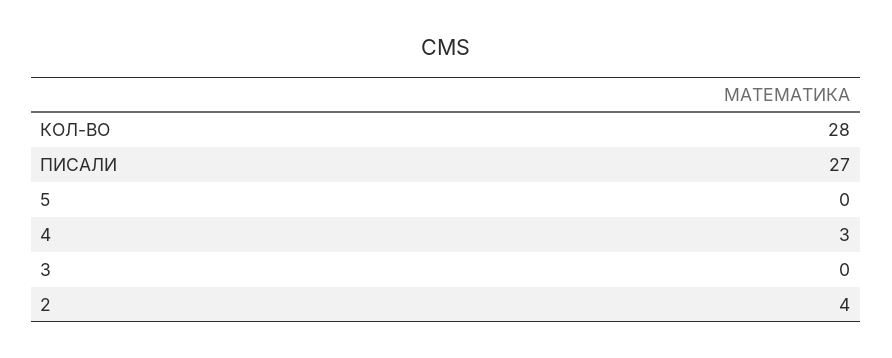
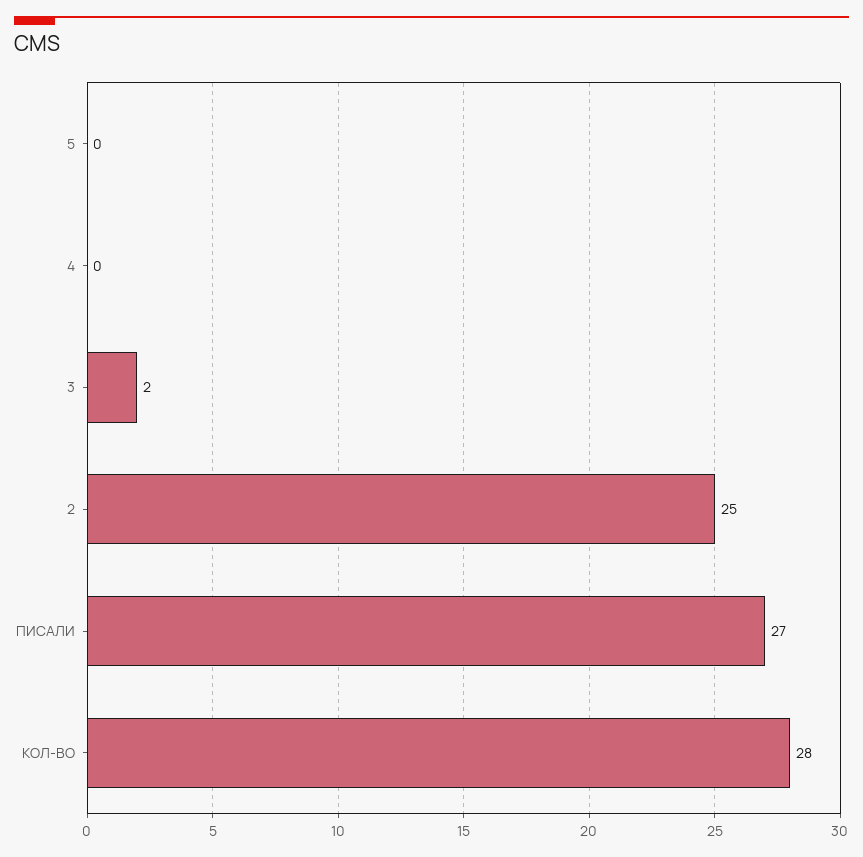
4: 3 -> 0
3: 0 -> 2
2: 4 -> 25

